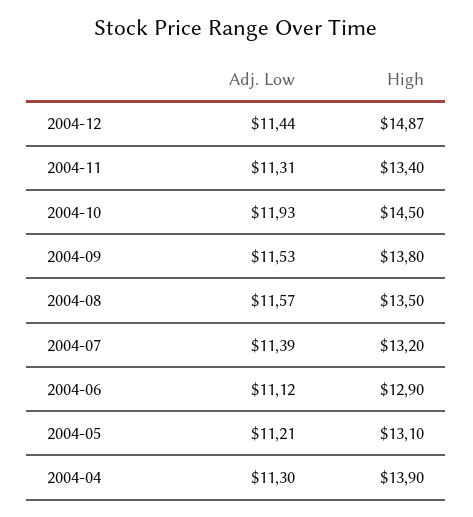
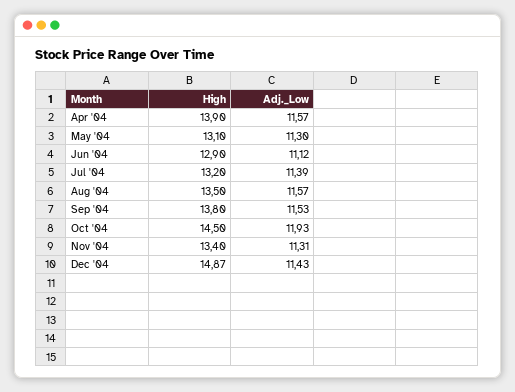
Adj. Low, 2004-12: 11.44 -> 11.43
Adj. Low, 2004-05: 11.21 -> 11.3
Adj. Low, 2004-04: 11.3 -> 11.57

